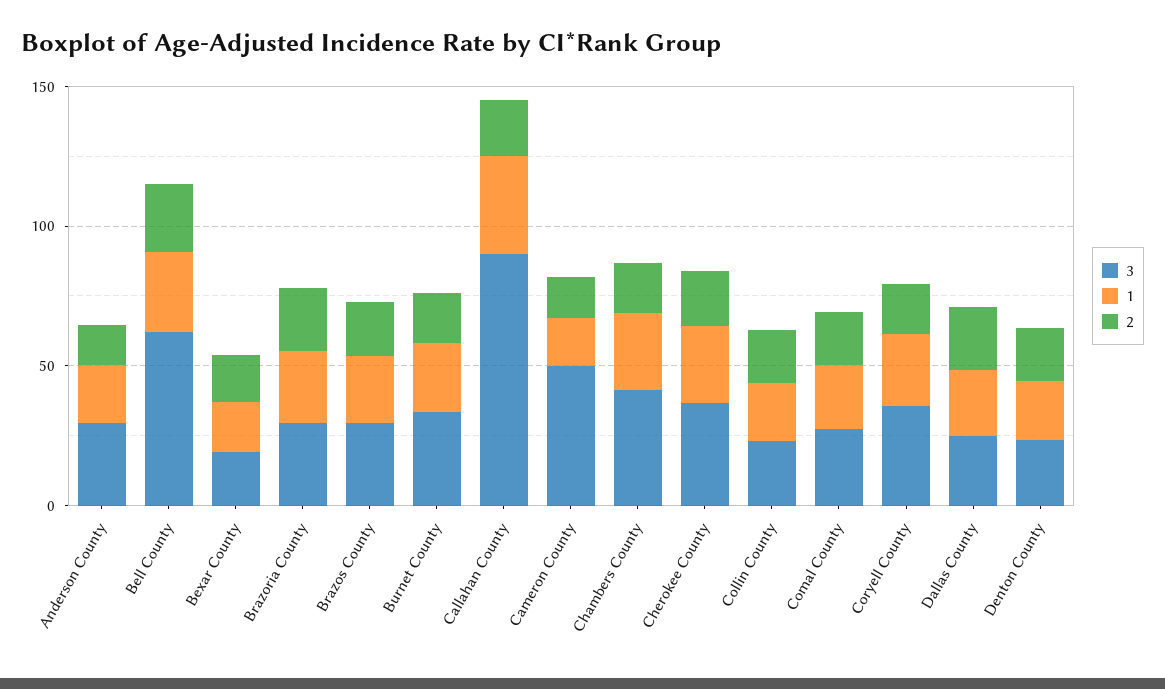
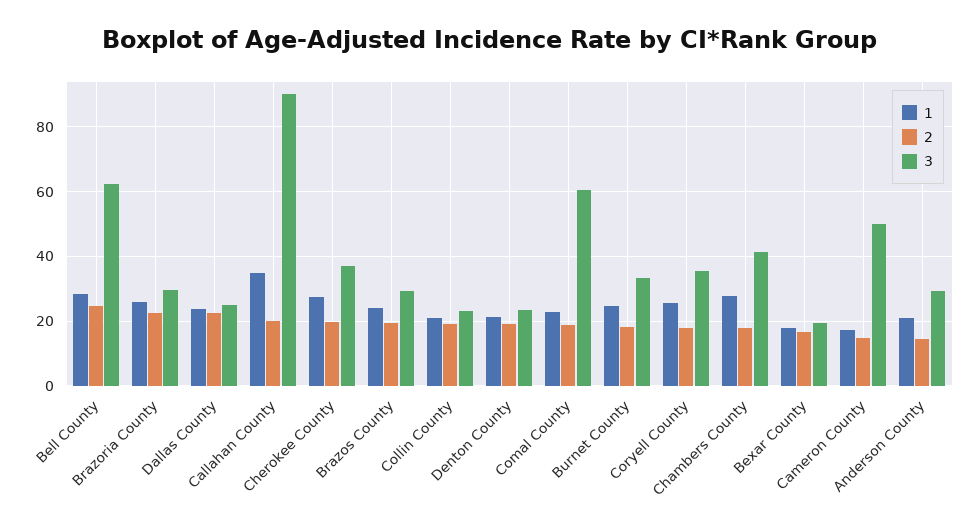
3, Comal County: 30 -> 60

